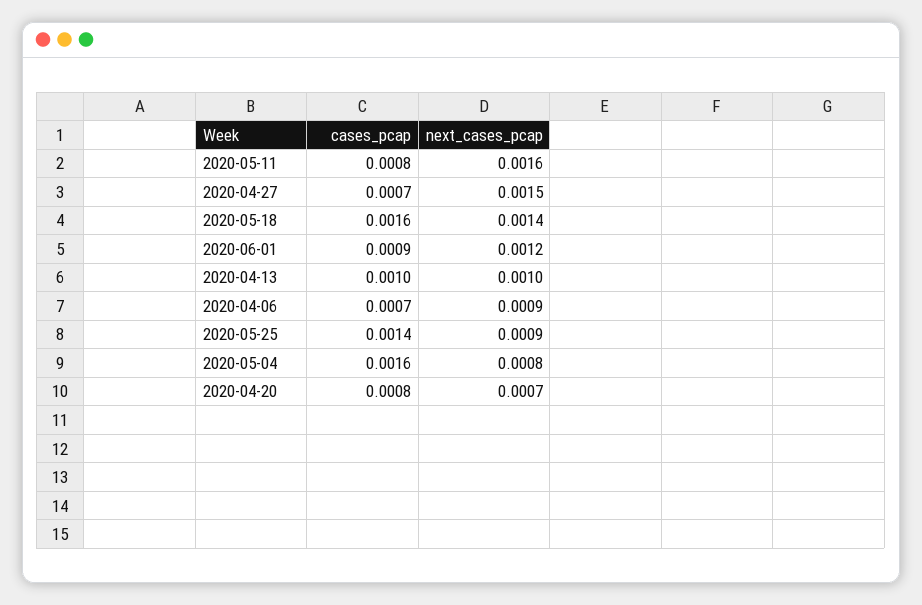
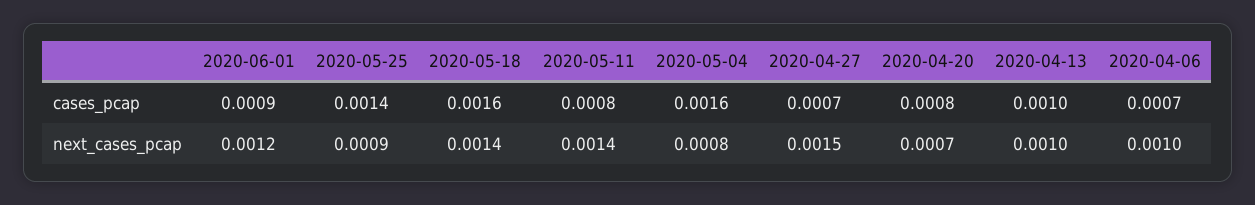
next_cases_pcap, 2020-05-11: 0.0016 -> 0.0014
next_cases_pcap, 2020-04-06: 0.0009 -> 0.001

